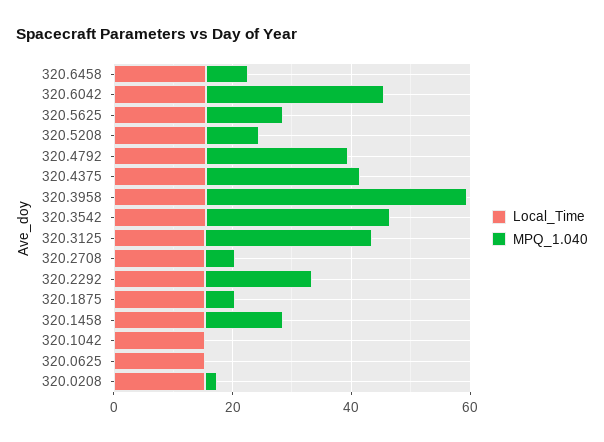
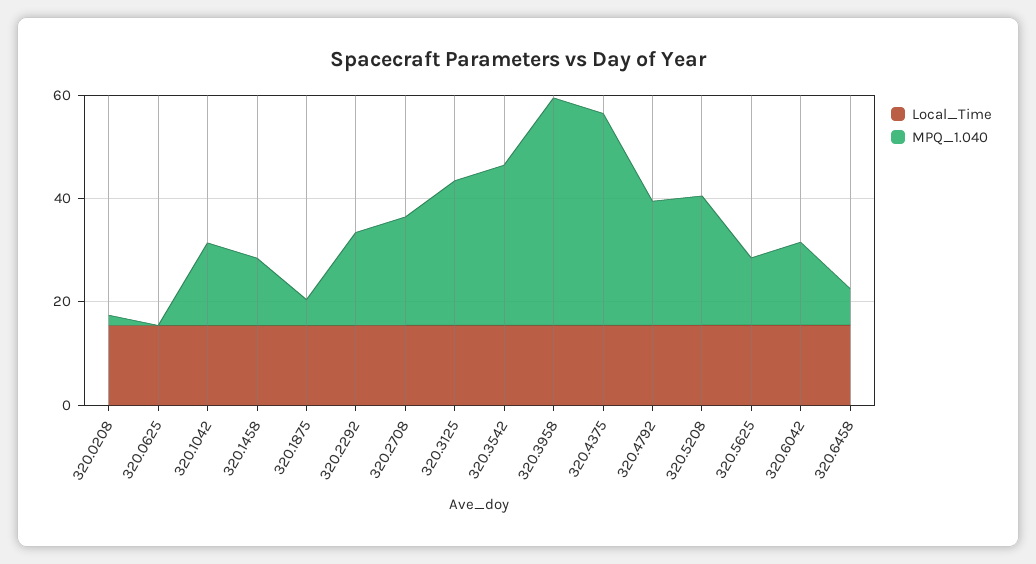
MPQ_1.040, 320.6042: 30 -> 15
MPQ_1.040, 320.5208: 10 -> 25
MPQ_1.040, 320.4375: 25 -> 40
MPQ_1.040, 320.2708: 5 -> 20
MPQ_1.040, 320.1042: 0 -> 15

